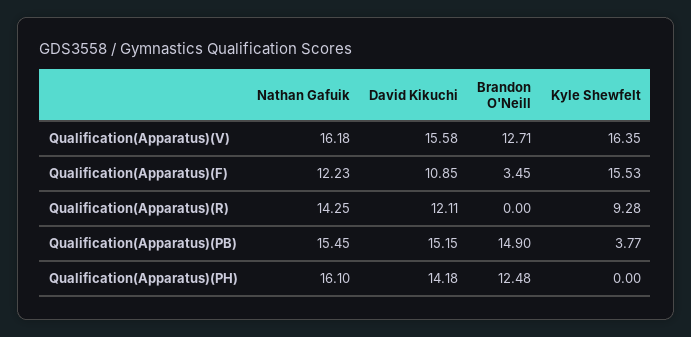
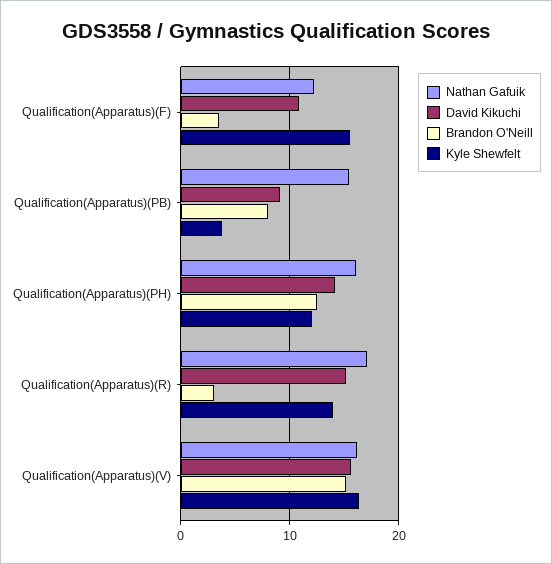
Brandon O'Neill, Qualification(Apparatus)(V): 12.71 -> 15
Nathan Gafuik, Qualification(Apparatus)(R): 14.25 -> 17
David Kikuchi, Qualification(Apparatus)(R): 12.11 -> 15
Brandon O'Neill, Qualification(Apparatus)(R): 0 -> 3
Kyle Shewfelt, Qualification(Apparatus)(R): 9.28 -> 14
David Kikuchi, Qualification(Apparatus)(PB): 15.15 -> 9
Brandon O'Neill, Qualification(Apparatus)(PB): 14.9 -> 8
Kyle Shewfelt, Qualification(Apparatus)(PH): 0 -> 12

